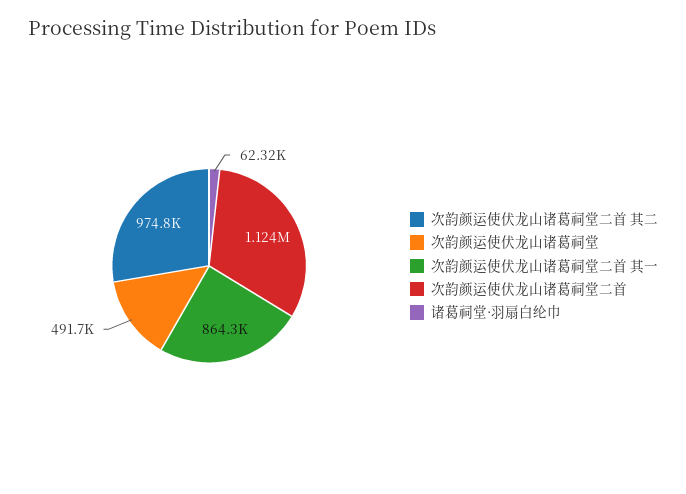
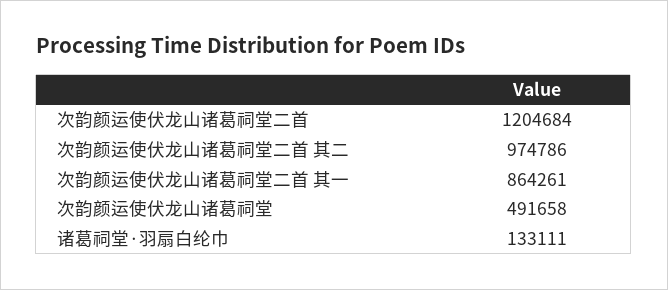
次韵颜运使伏龙山诸葛祠堂二首: 1124000 -> 1204684
诸葛祠堂·羽扇白纶巾: 62320 -> 133111

